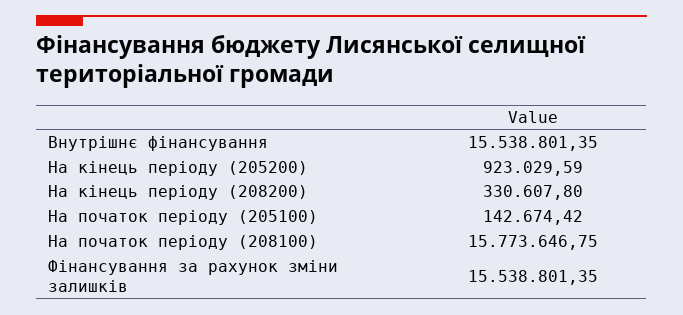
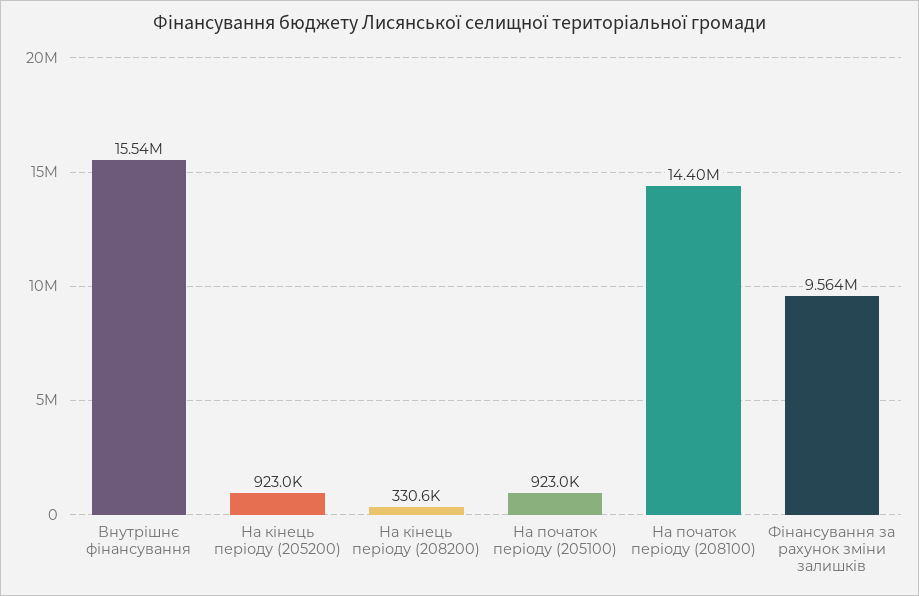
На початок періоду (205100): 142674.42 -> 923000
На початок періоду (208100): 15773646.75 -> 14400000
Фінансування за рахунок зміни залишків: 15538801.35 -> 9564000

